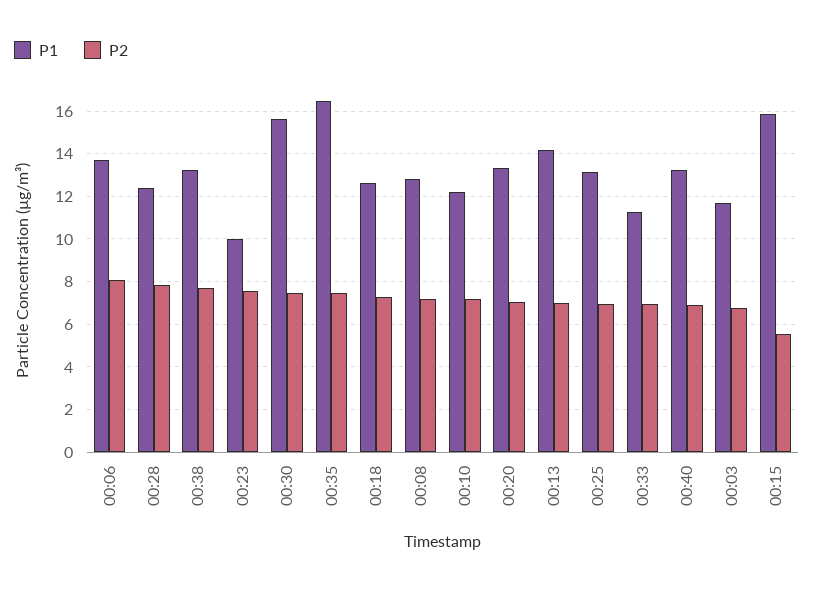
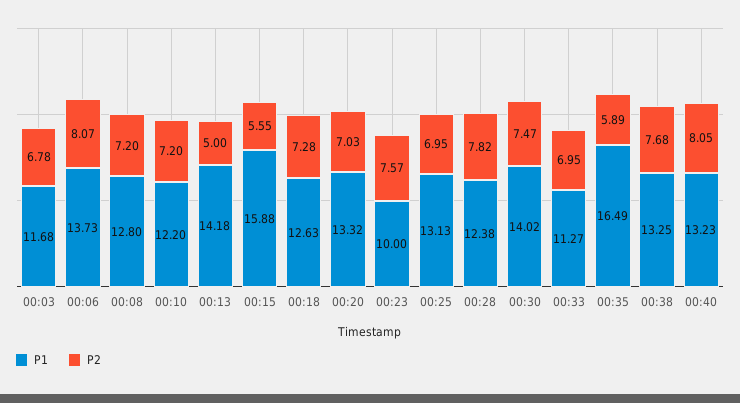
P1, 00:30: 15.5 -> 14.02
P2, 00:35: 7.5 -> 5.89
P2, 00:13: 7 -> 5
P2, 00:40: 7 -> 8.05

